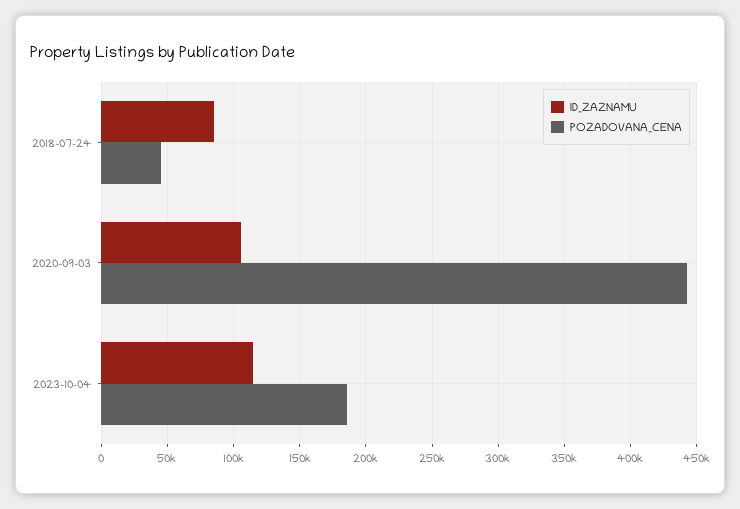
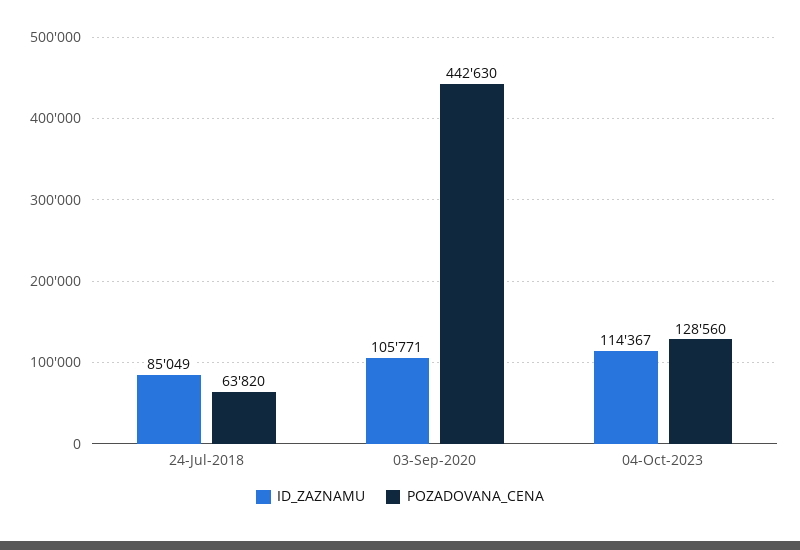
POZADOVANA_CENA, 2018-07-24: 45000 -> 63820
POZADOVANA_CENA, 2023-10-04: 185000 -> 128560

